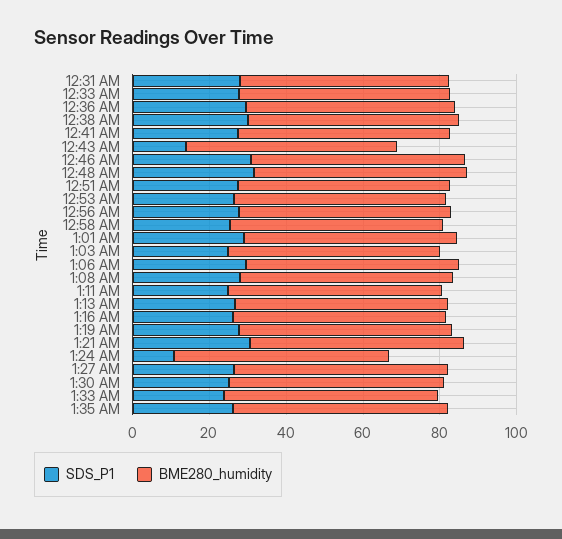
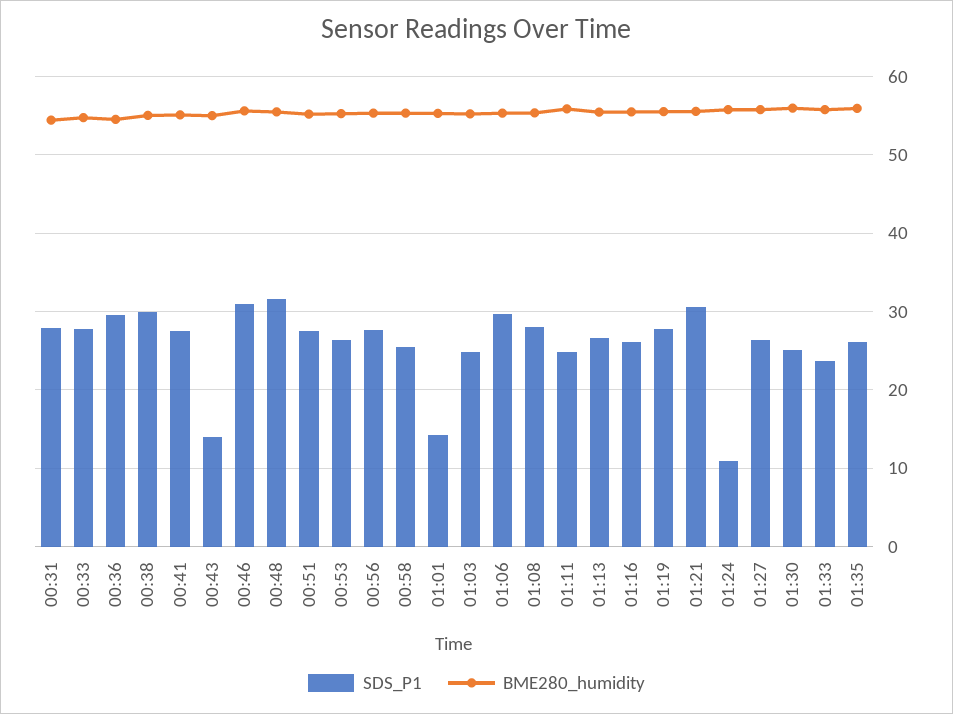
SDS_P1, 1:01 AM: 30 -> 14

